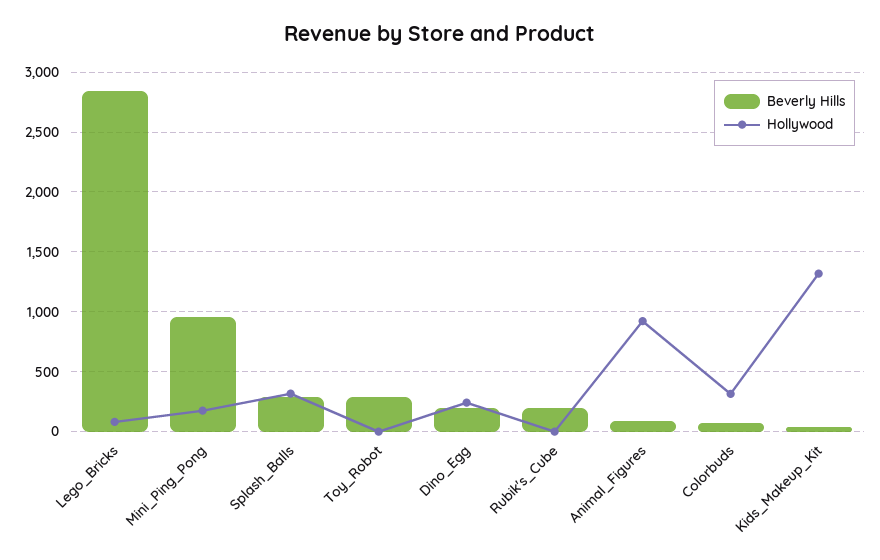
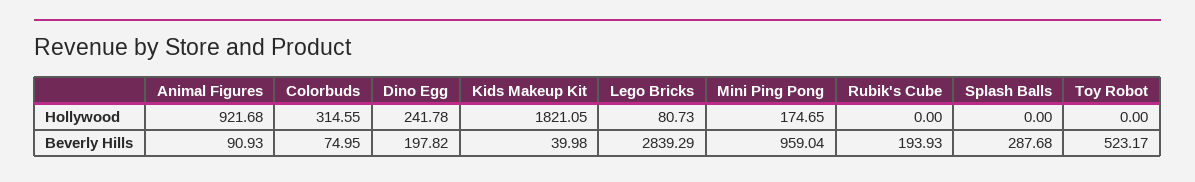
Hollywood, Splash_Balls: 300 -> 0
Beverly Hills, Toy_Robot: 300 -> 523.17
Hollywood, Kids_Makeup_Kit: 1300 -> 1821.05

